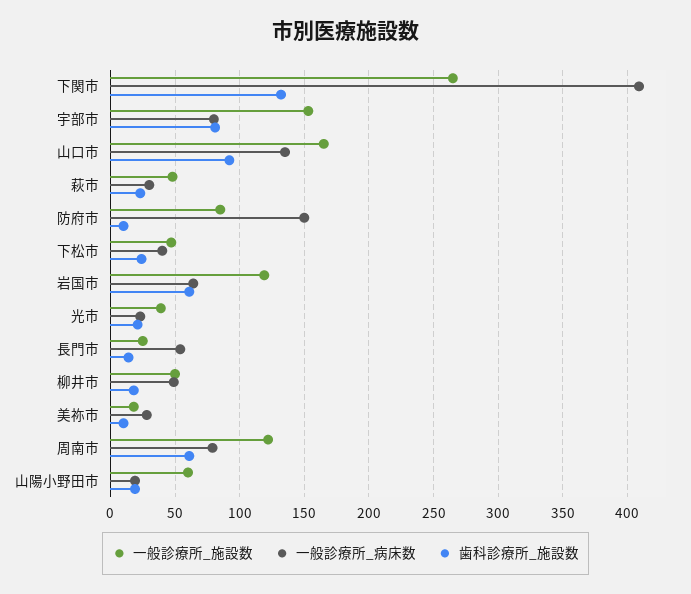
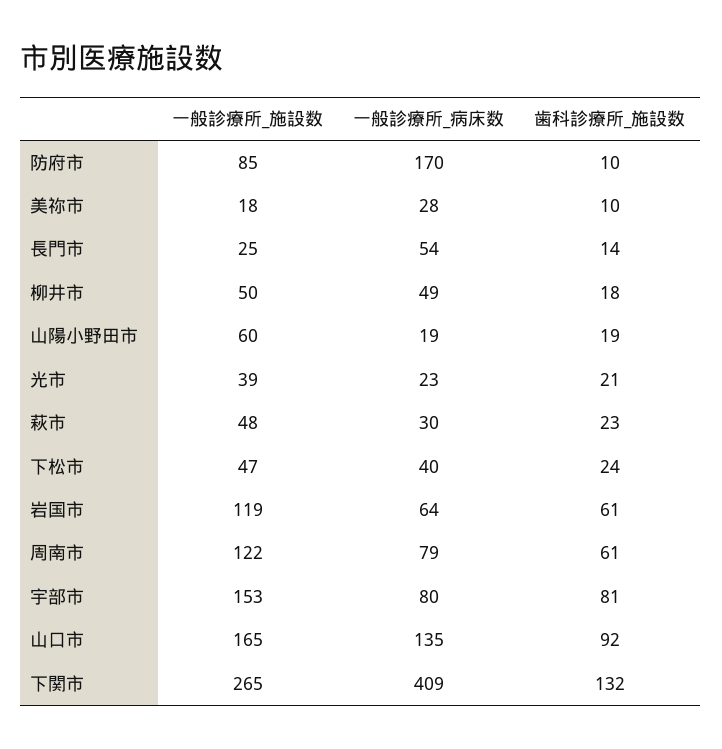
一般診療所_病床数, 防府市: 150 -> 170

